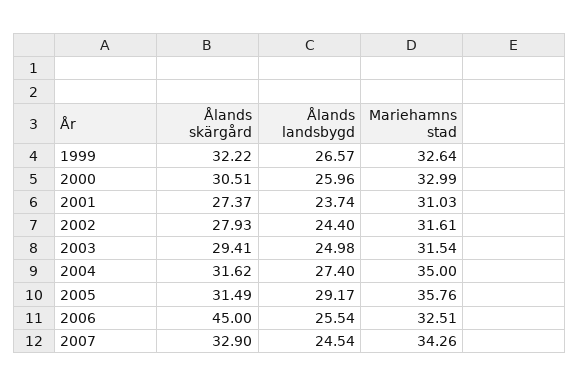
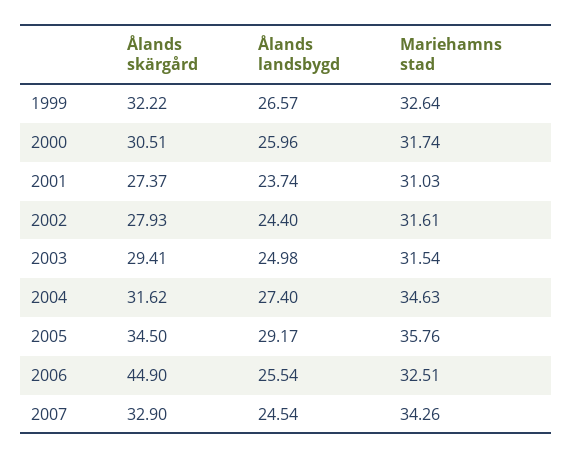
Mariehamns stad, 2000: 32.99 -> 31.74
Mariehamns stad, 2004: 35 -> 34.63
Ålands skärgård, 2005: 31.49 -> 34.5
Ålands skärgård, 2006: 45 -> 44.9

